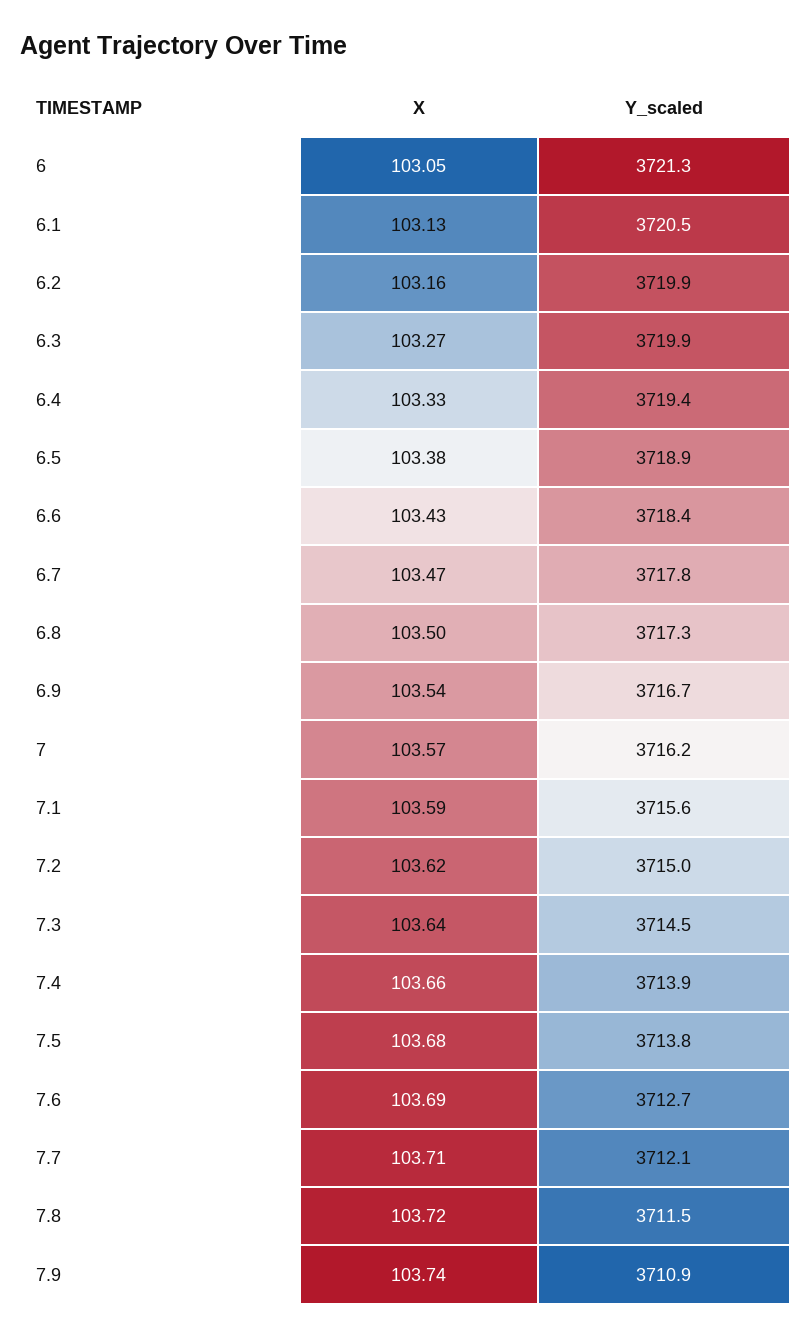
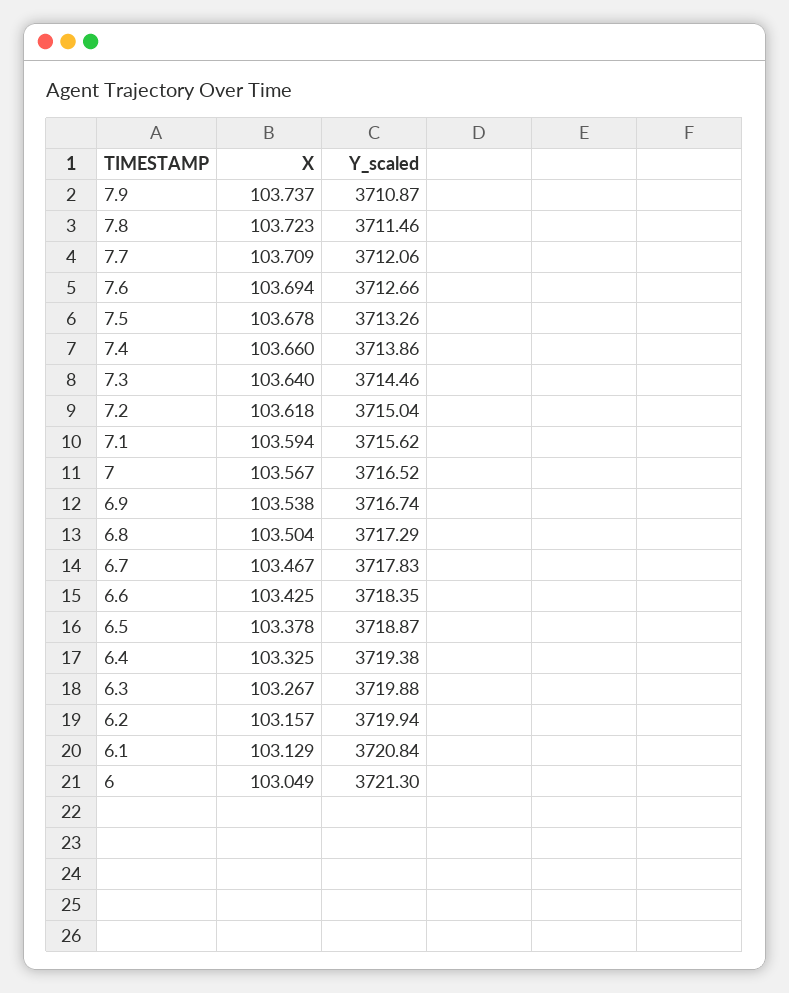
Y_scaled, 6.1: 3720.5 -> 3720.84
Y_scaled, 7: 3716.2 -> 3716.52
Y_scaled, 7.5: 3713.8 -> 3713.26

